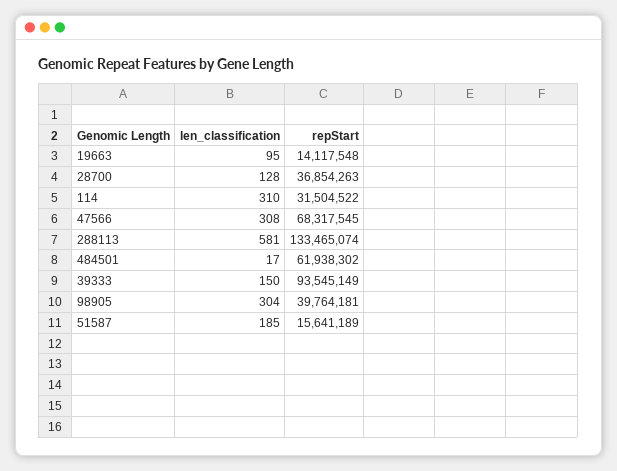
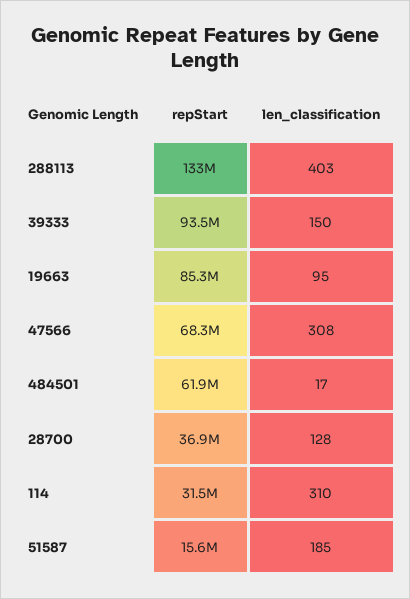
repStart, 19663: 14117548 -> 85300000
len_classification, 288113: 581 -> 403
len_classification, 98905: 304 -> none
repStart, 98905: 39764181 -> none

